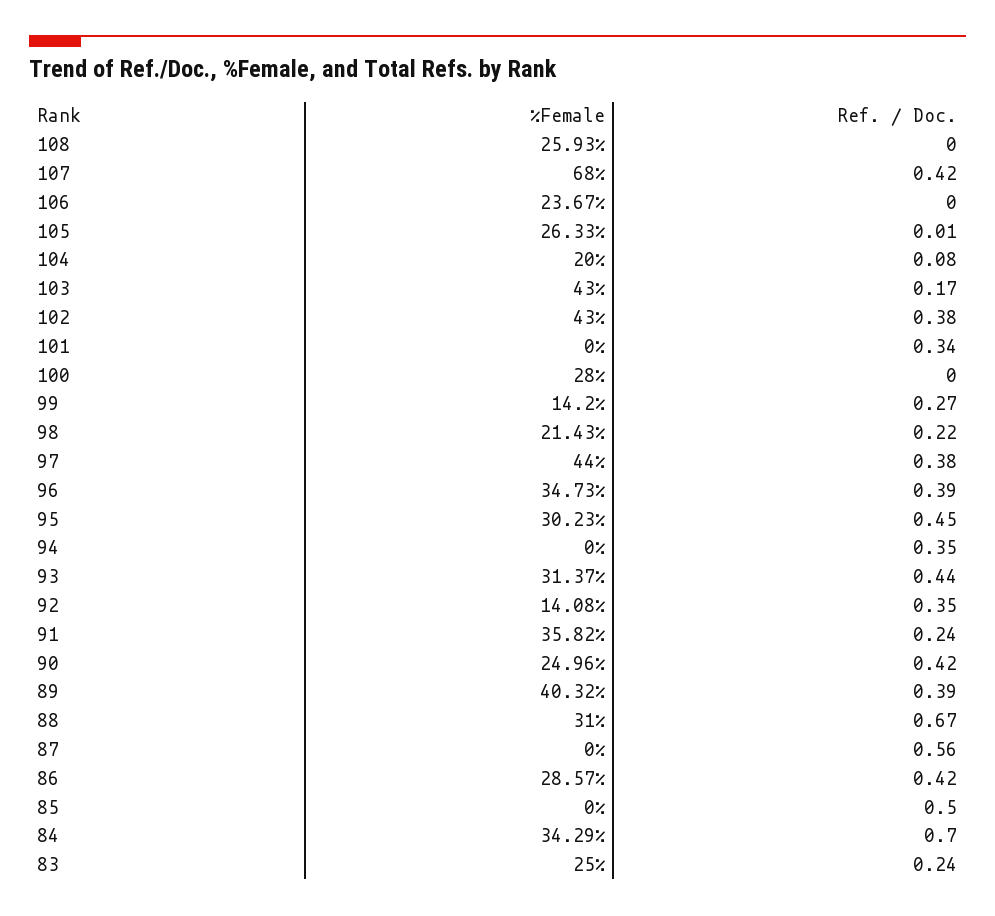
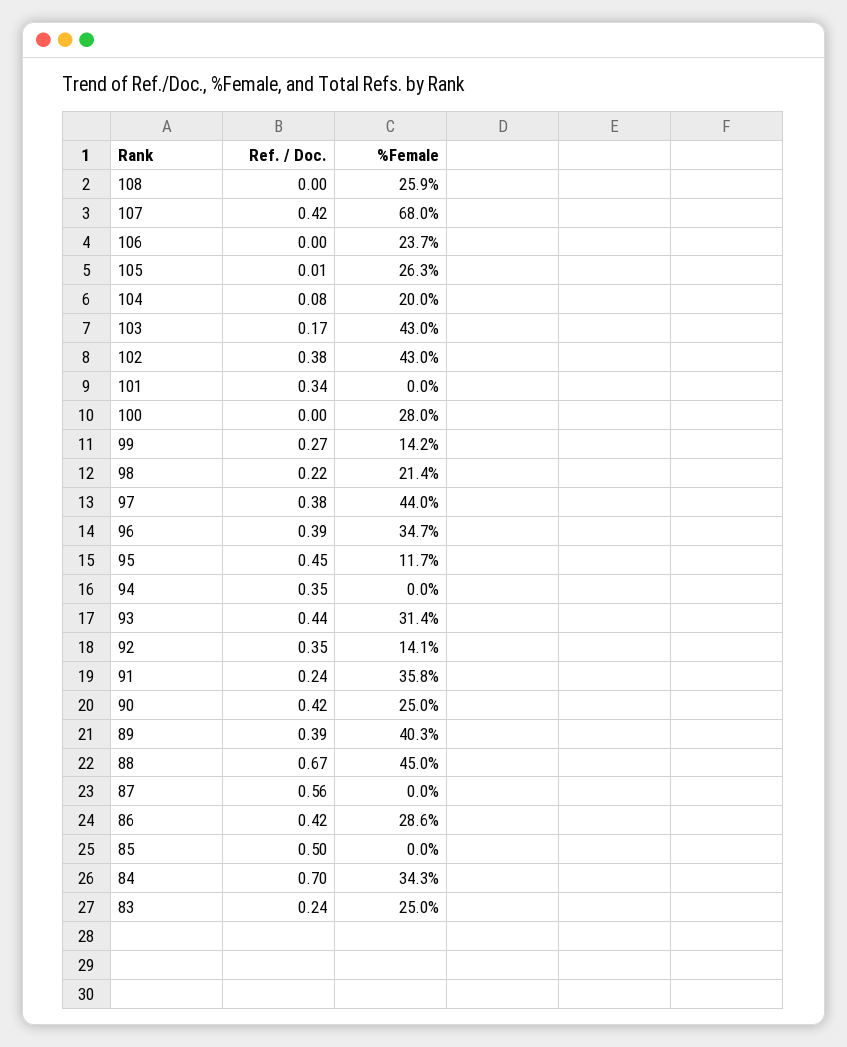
%Female, 95: 30.23 -> 11.7
%Female, 88: 31 -> 45

